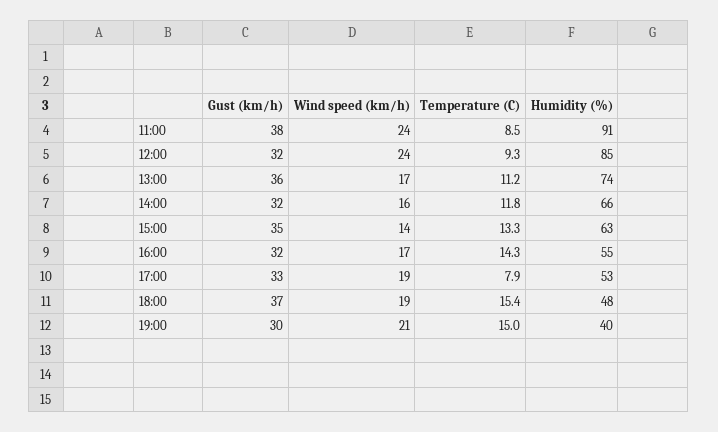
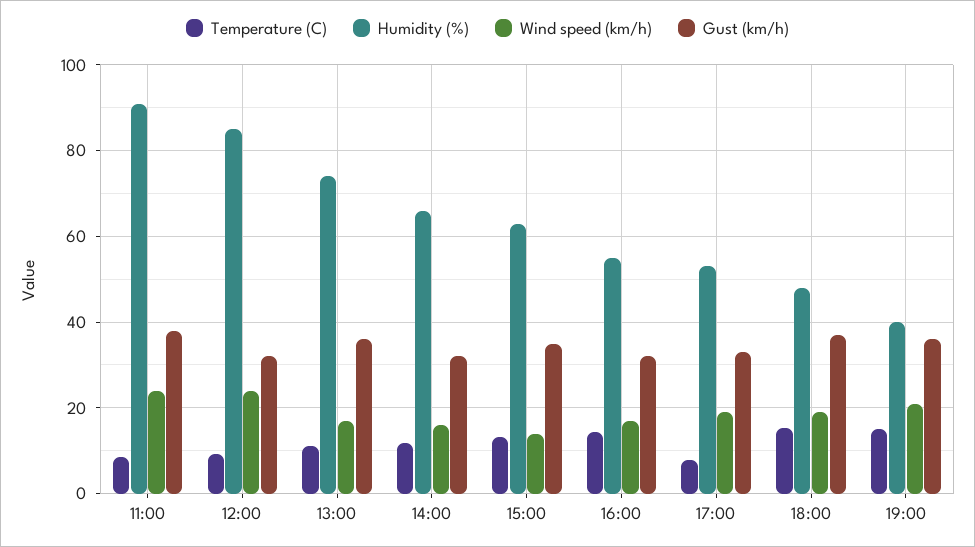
Gust (km/h), 19:00: 30 -> 36

